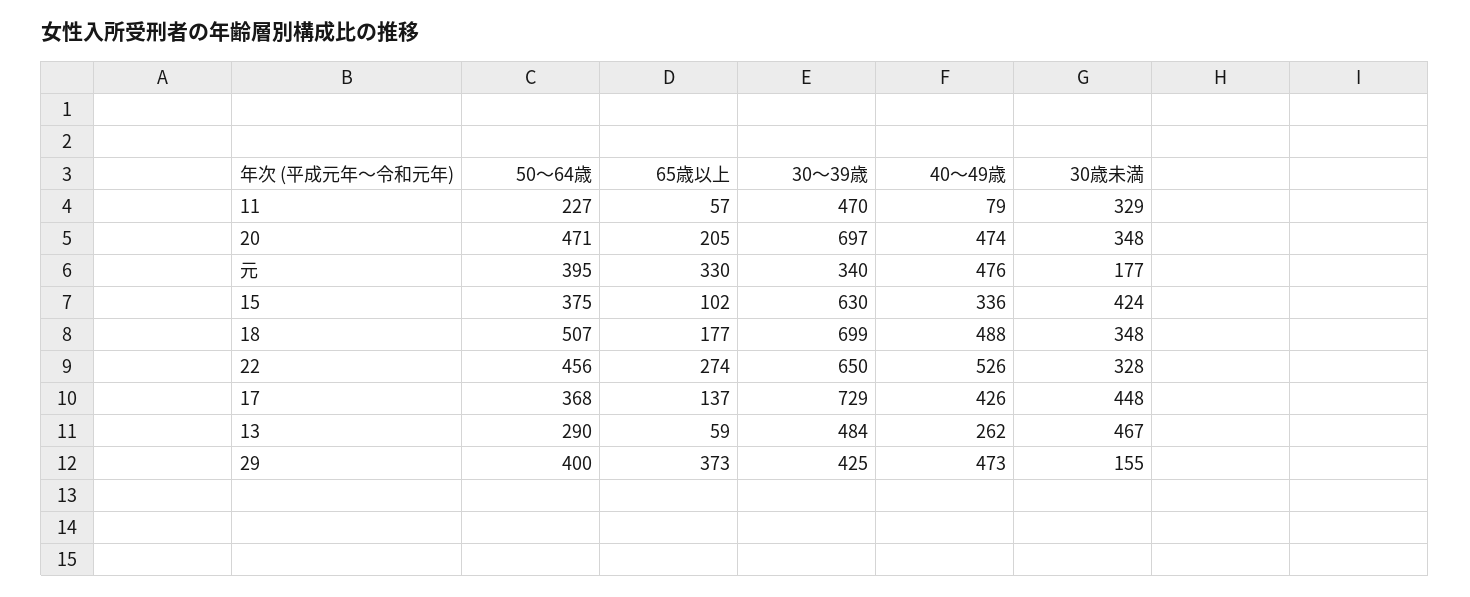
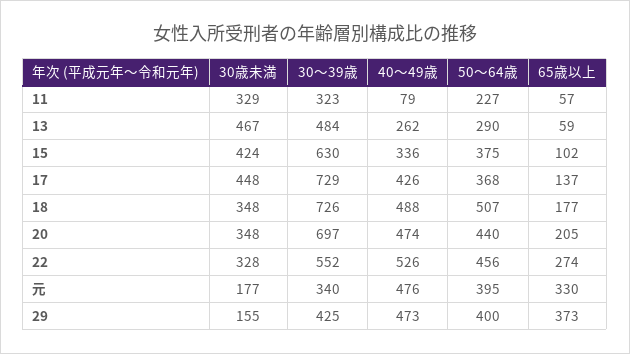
30～39歳, 11: 470 -> 323
50～64歳, 20: 471 -> 440
30～39歳, 18: 699 -> 726
30～39歳, 22: 650 -> 552

